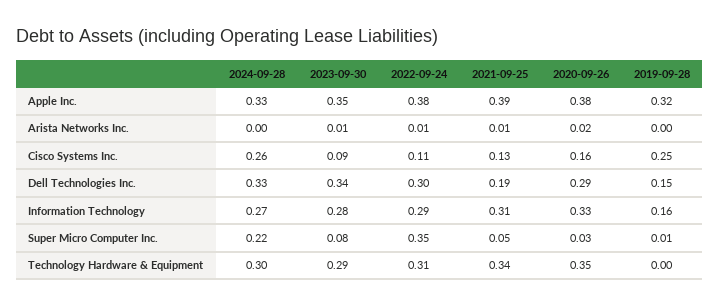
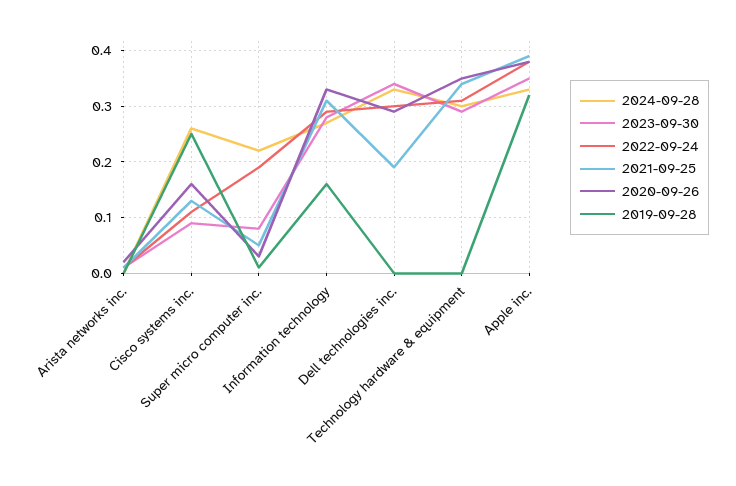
2019-09-28, Dell Technologies Inc.: 0.15 -> 0
2022-09-24, Super Micro Computer Inc.: 0.35 -> 0.2

